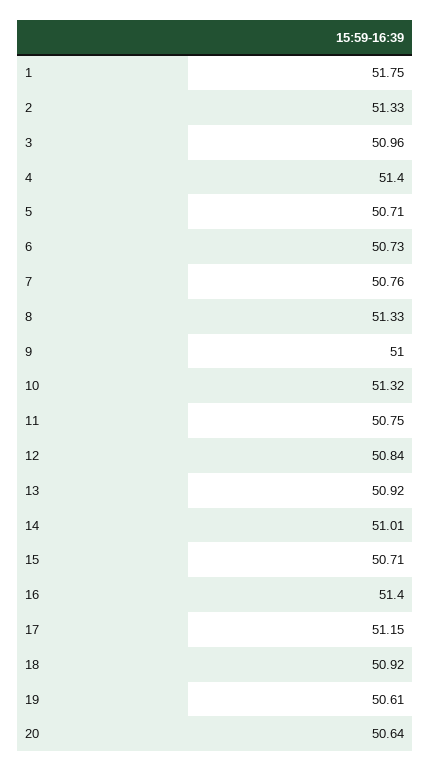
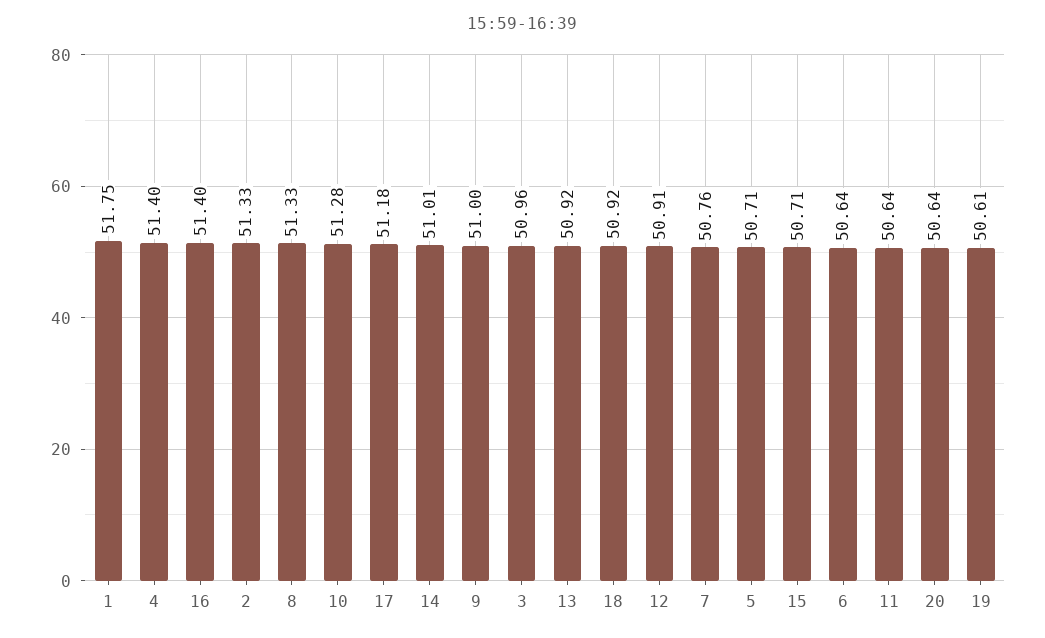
6: 50.73 -> 50.64
10: 51.32 -> 51.28
11: 50.75 -> 50.64
12: 50.84 -> 50.91
17: 51.15 -> 51.18

